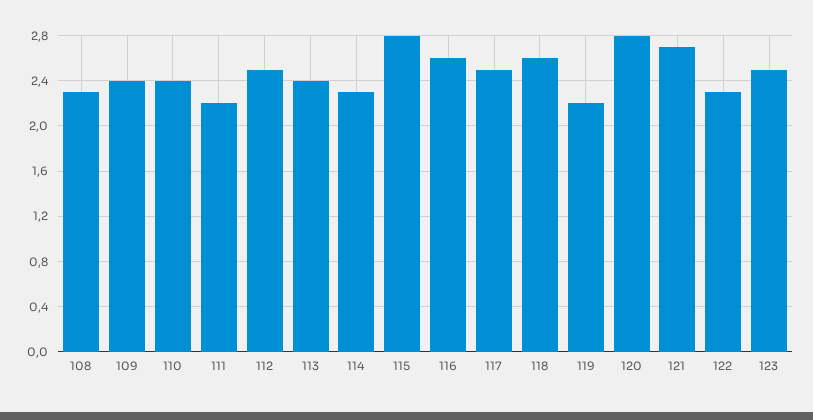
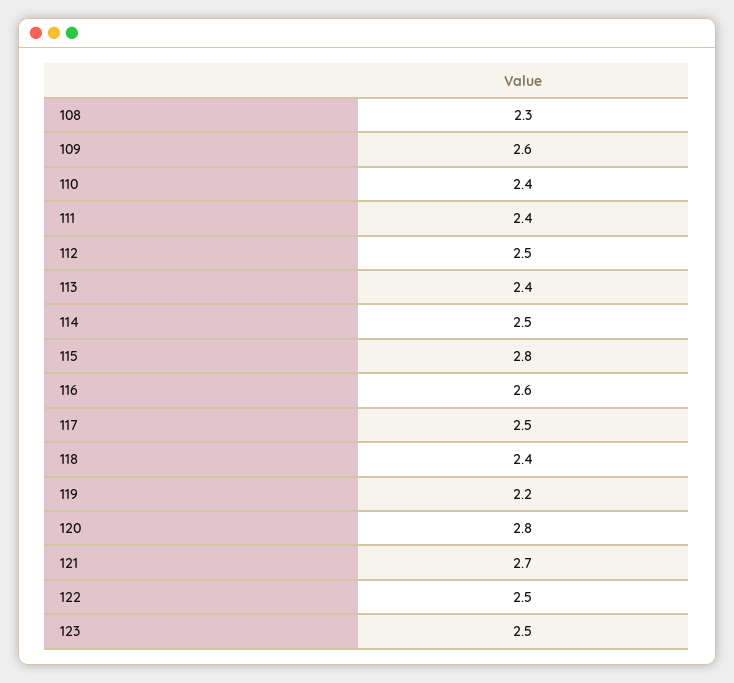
109: 2.4 -> 2.6
111: 2.2 -> 2.4
114: 2.3 -> 2.5
118: 2.6 -> 2.4
122: 2.3 -> 2.5

